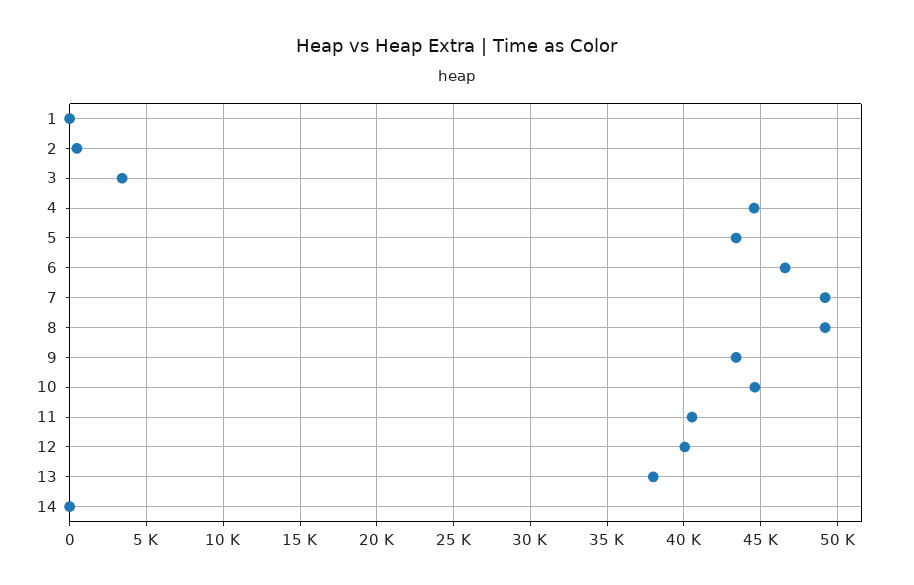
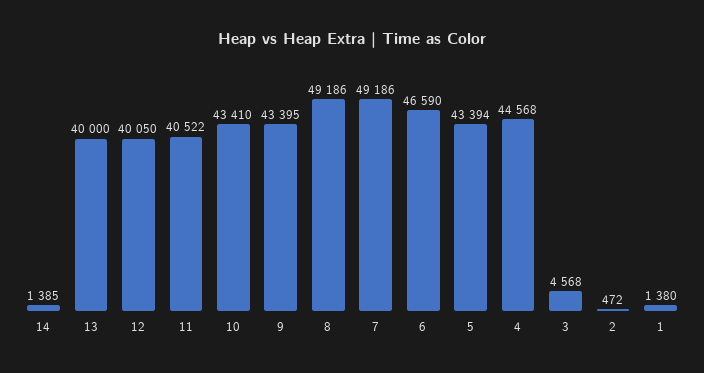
1: 0 -> 1380
3: 3500 -> 4568
10: 44500 -> 43410
13: 38000 -> 40000
14: 0 -> 1385

